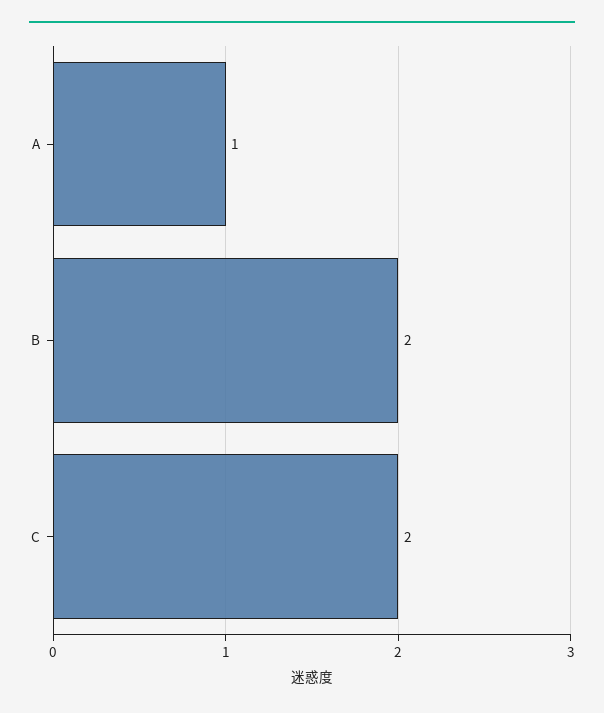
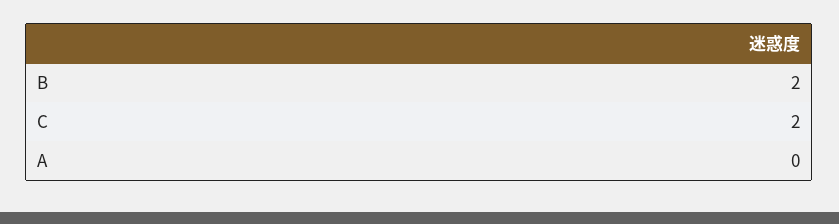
A: 1 -> 0

